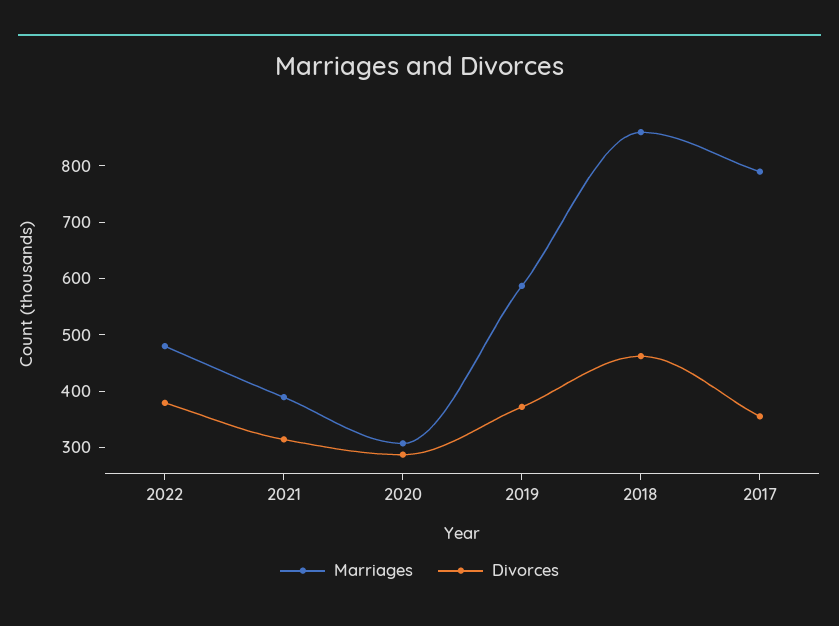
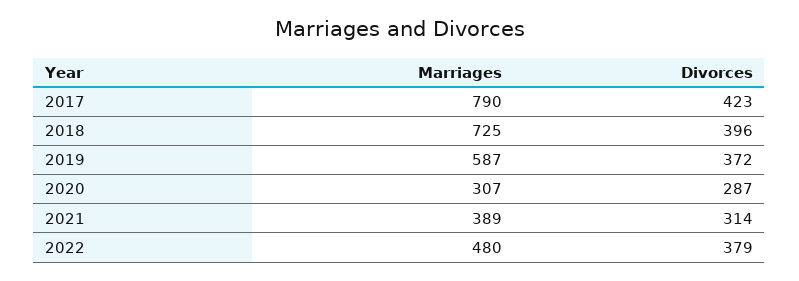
Marriages, 2018: 860 -> 725
Divorces, 2018: 460 -> 396
Divorces, 2017: 360 -> 423

